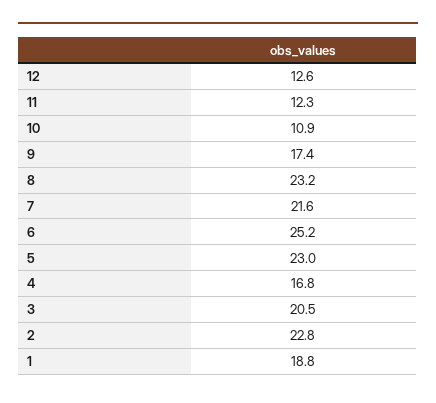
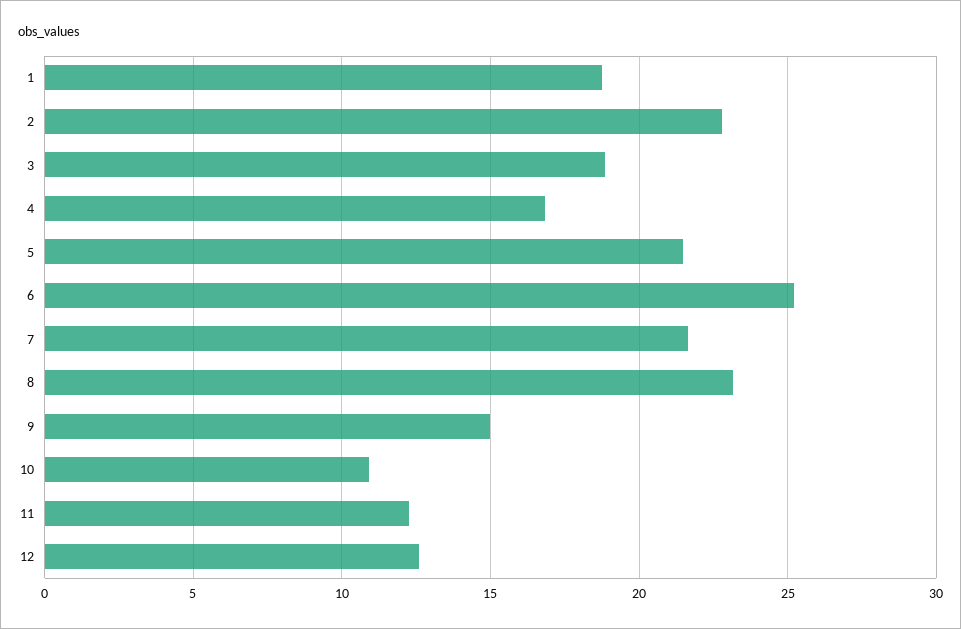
9: 17.4 -> 15
5: 23 -> 21.5
3: 20.5 -> 19

